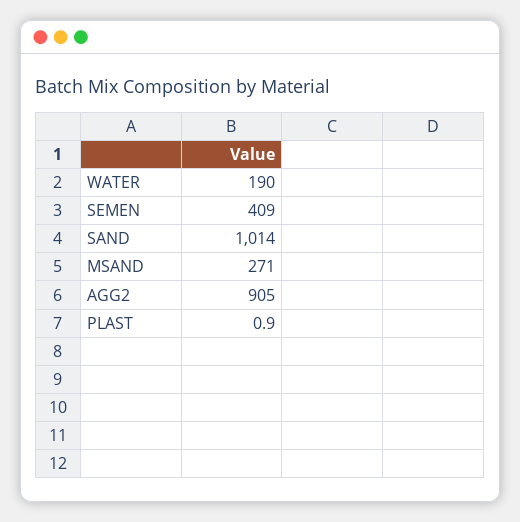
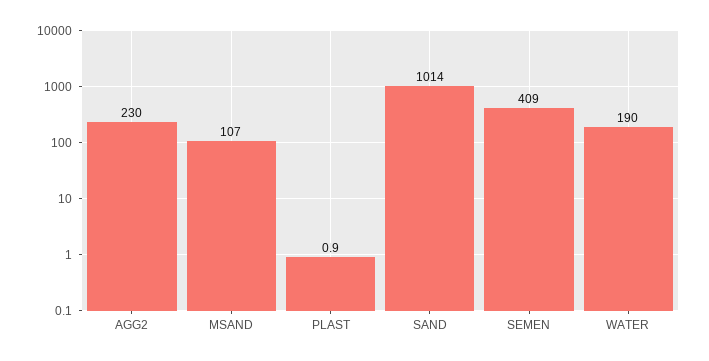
MSAND: 271 -> 107
AGG2: 905 -> 230

